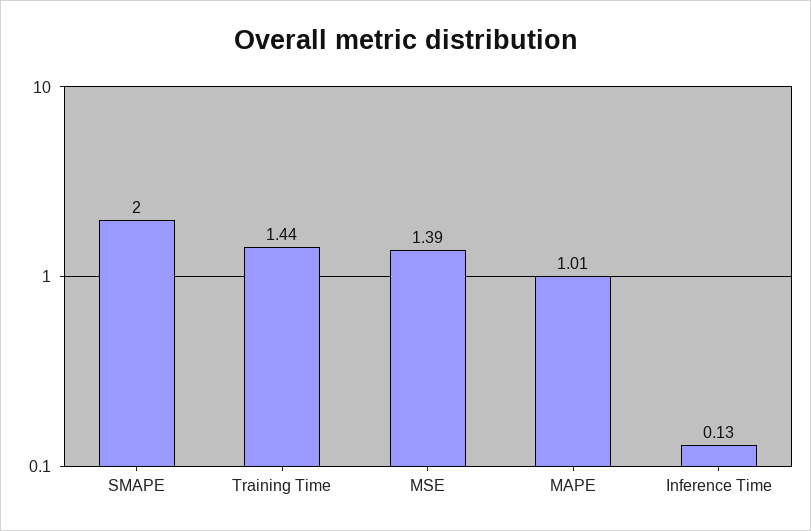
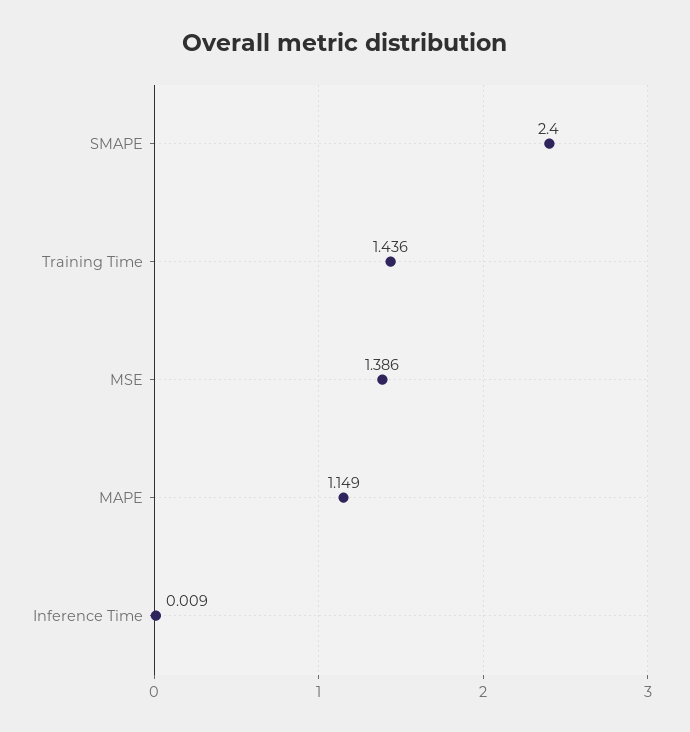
SMAPE: 2 -> 2.4
MAPE: 1.01 -> 1.149
Inference Time: 0.13 -> 0.009

